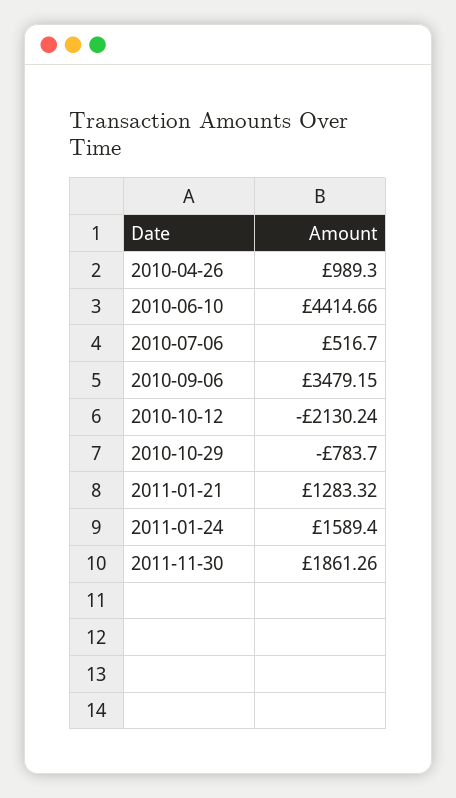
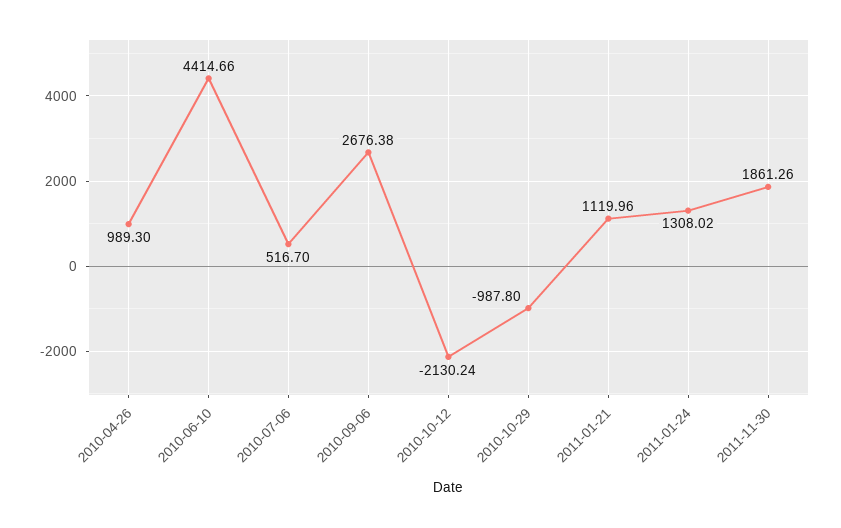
2010-09-06: 3479.15 -> 2676.38
2010-10-29: -783.7 -> -987.8
2011-01-21: 1283.32 -> 1119.96
2011-01-24: 1589.4 -> 1308.02

